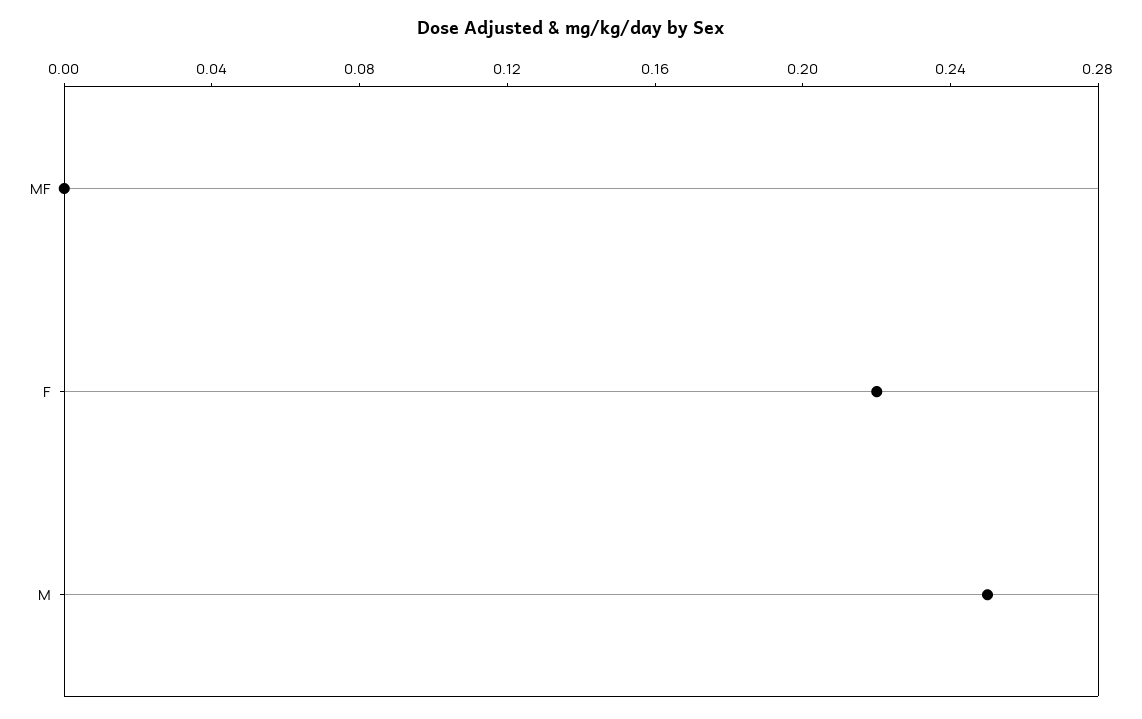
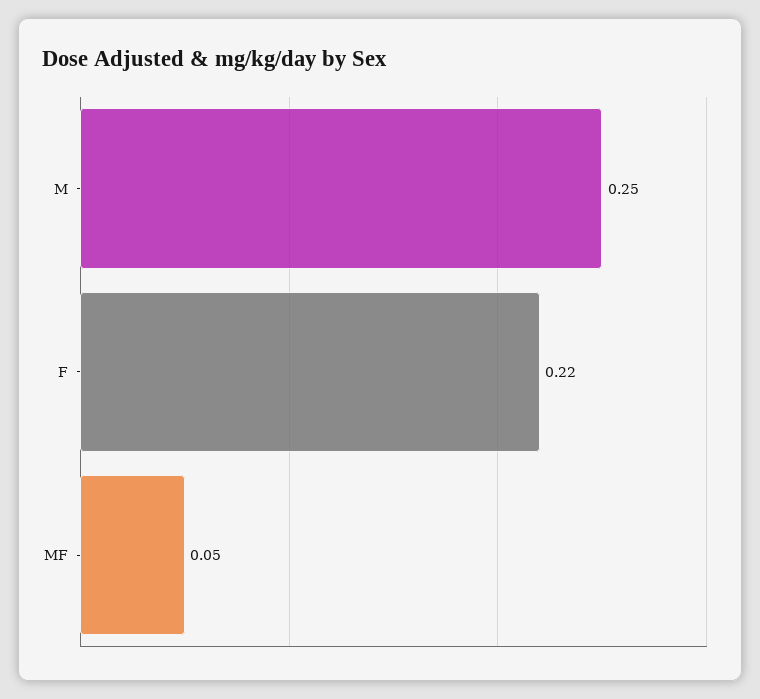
MF: 0 -> 0.05

